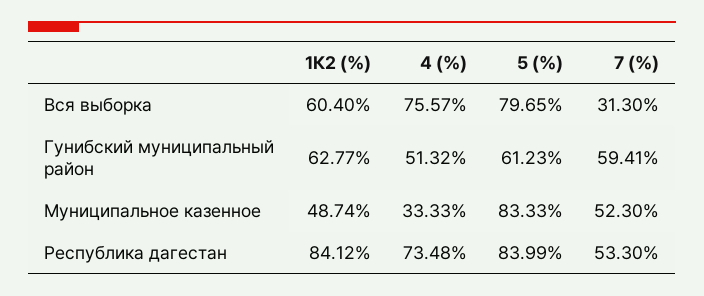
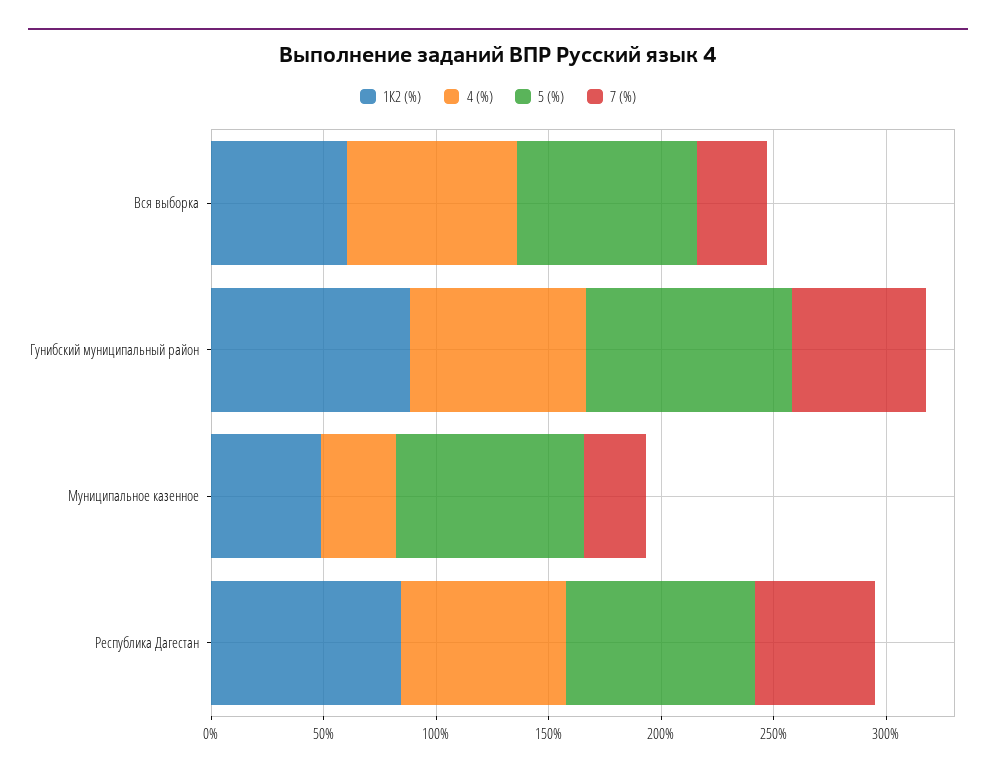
1К2 (%), Гунибский муниципальный район: 62.77 -> 90
4 (%), Гунибский муниципальный район: 51.32 -> 80
5 (%), Гунибский муниципальный район: 61.23 -> 90
7 (%), Муниципальное казенное: 52.3 -> 30

